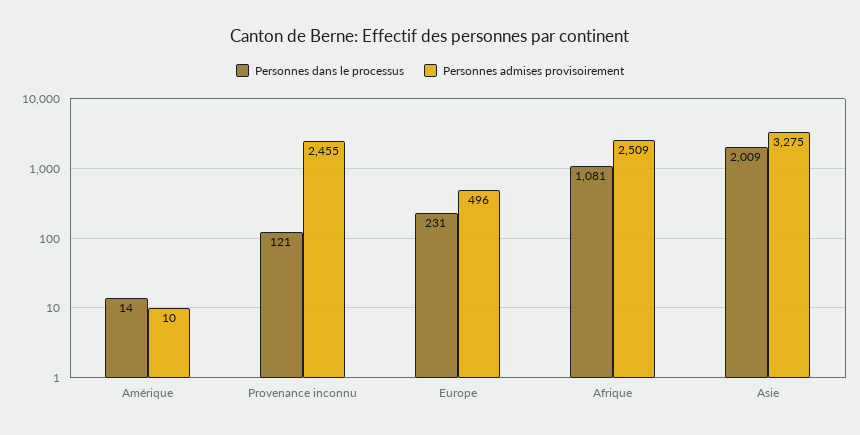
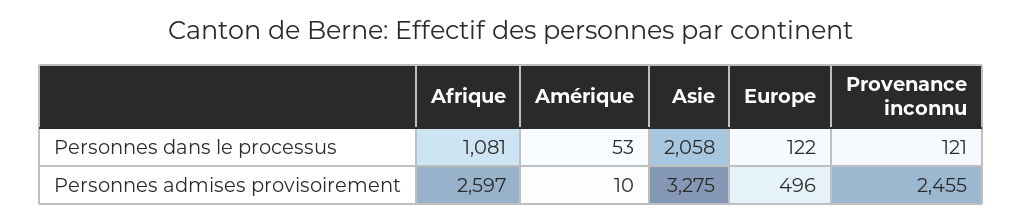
Personnes dans le processus, Amérique: 14 -> 53
Personnes dans le processus, Europe: 231 -> 122
Personnes admises provisoirement, Afrique: 2509 -> 2597
Personnes dans le processus, Asie: 2009 -> 2058

